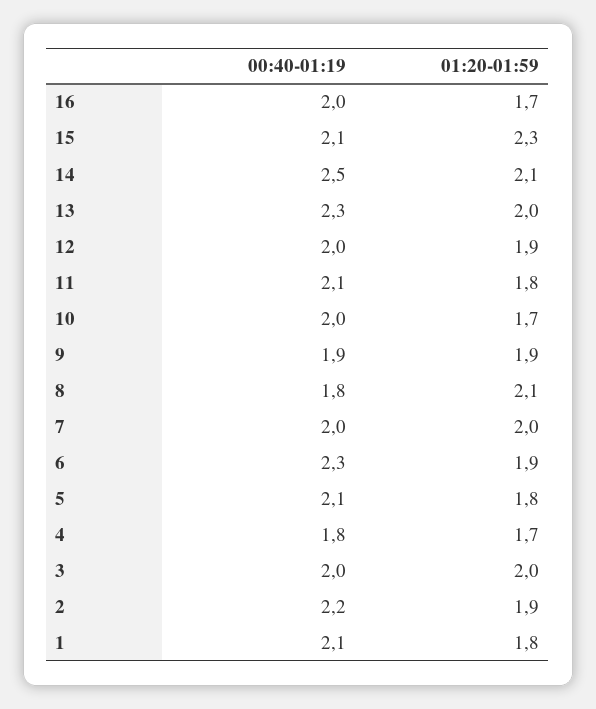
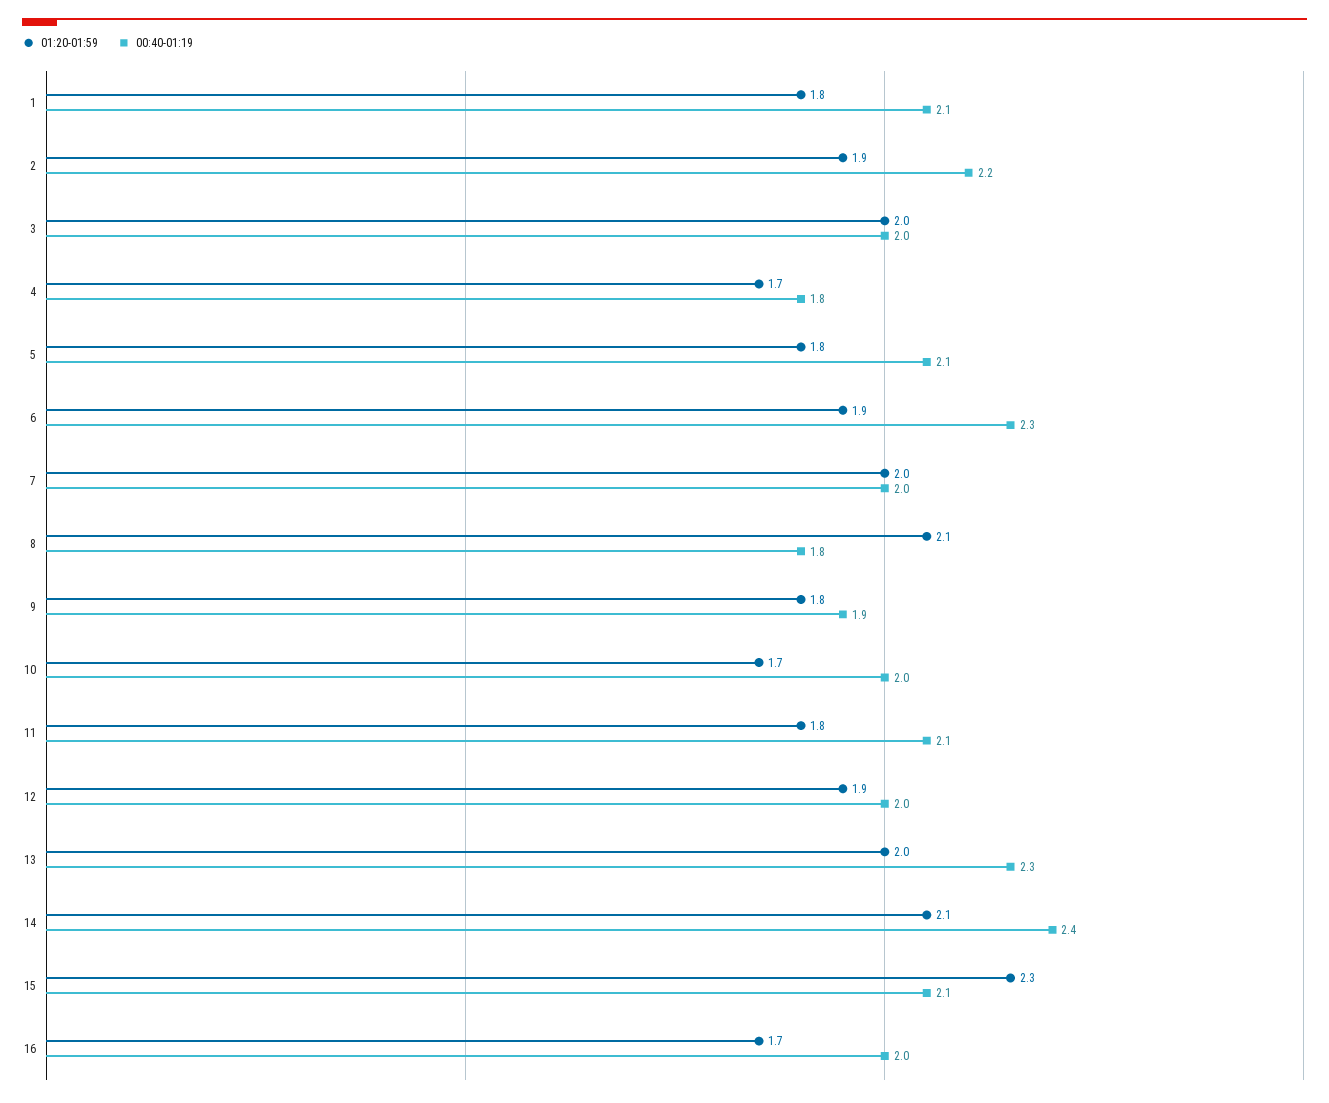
00:40-01:19, 14: 2.5 -> 2.4
01:20-01:59, 9: 1.9 -> 1.8

